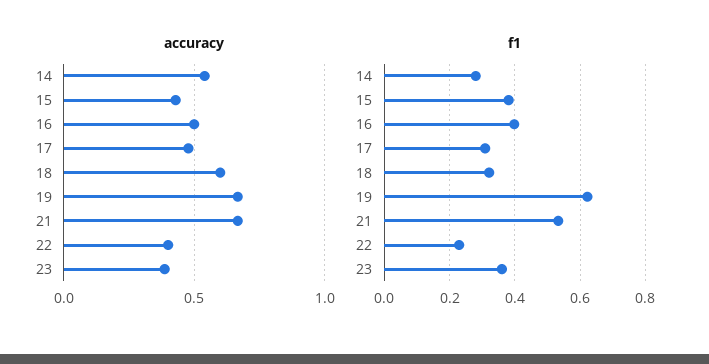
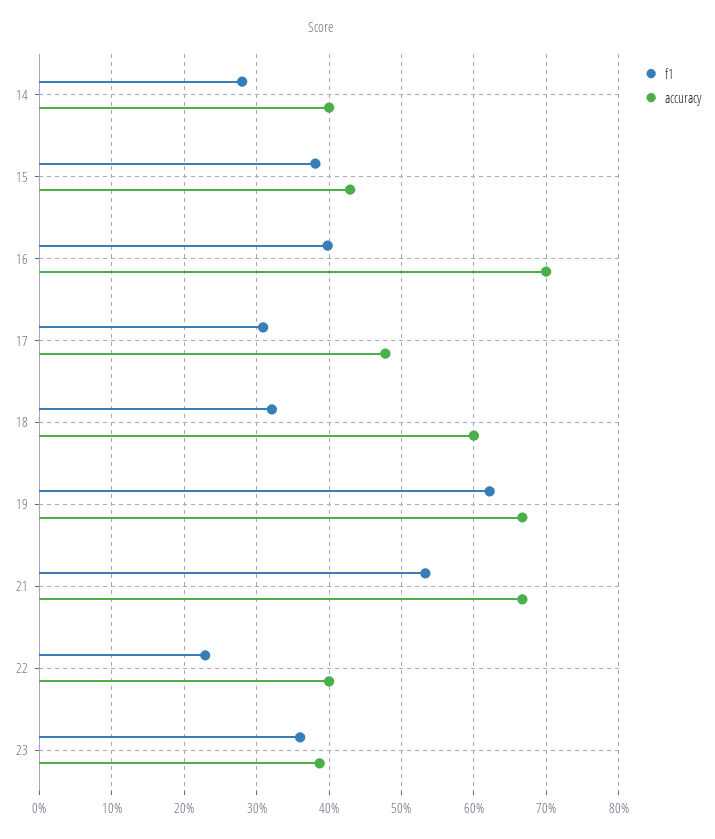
accuracy, 14: 0.55 -> 0.4
accuracy, 16: 0.5 -> 0.7

